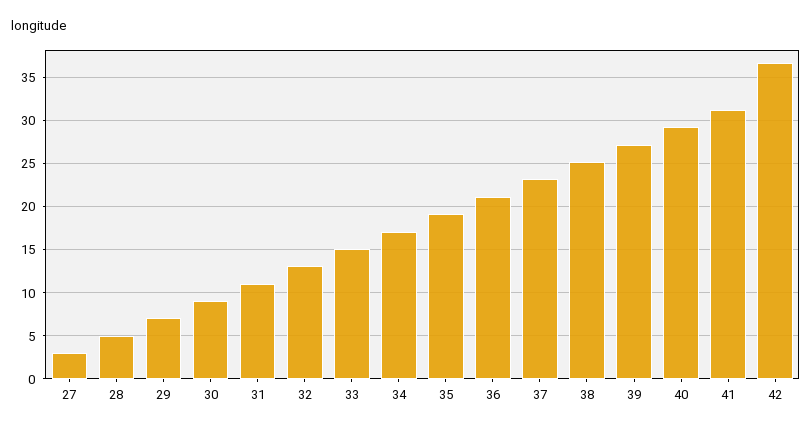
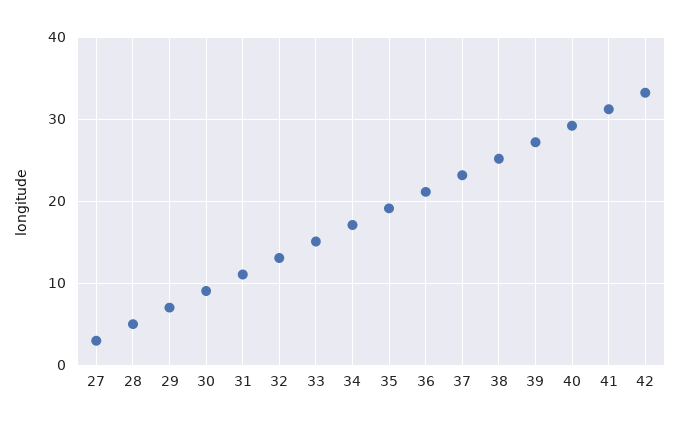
42: 37 -> 33

